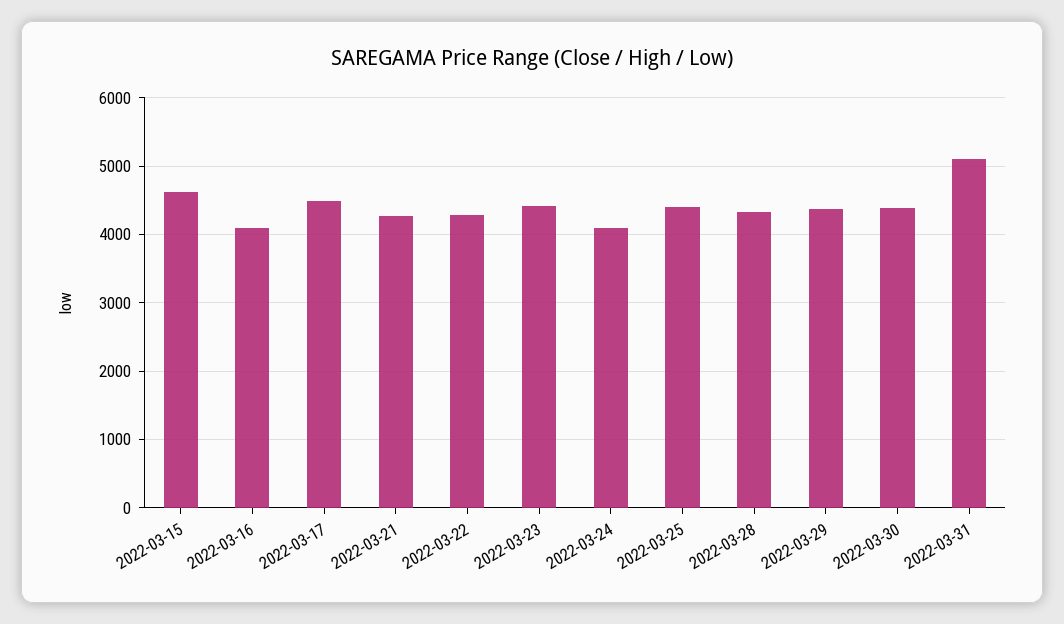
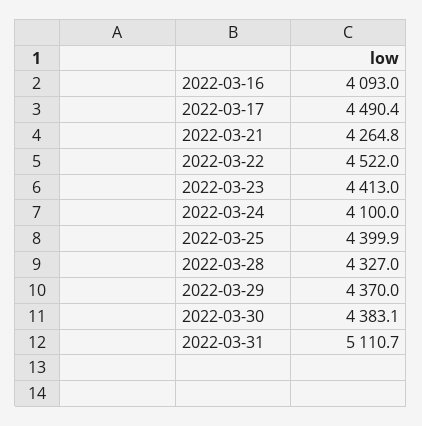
2022-03-15: 4600 -> none
2022-03-22: 4300 -> 4522

